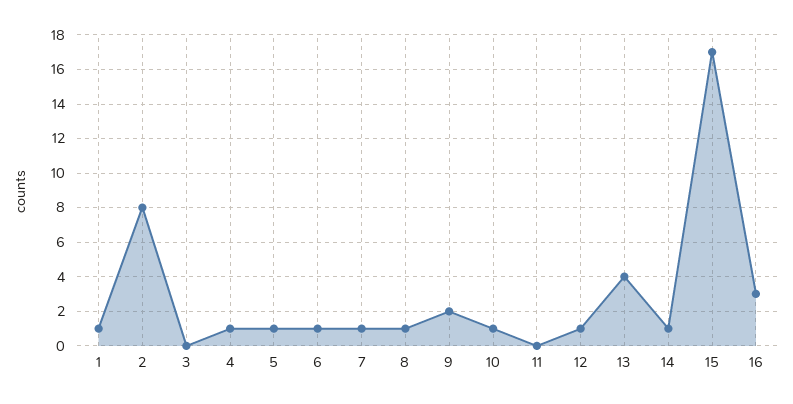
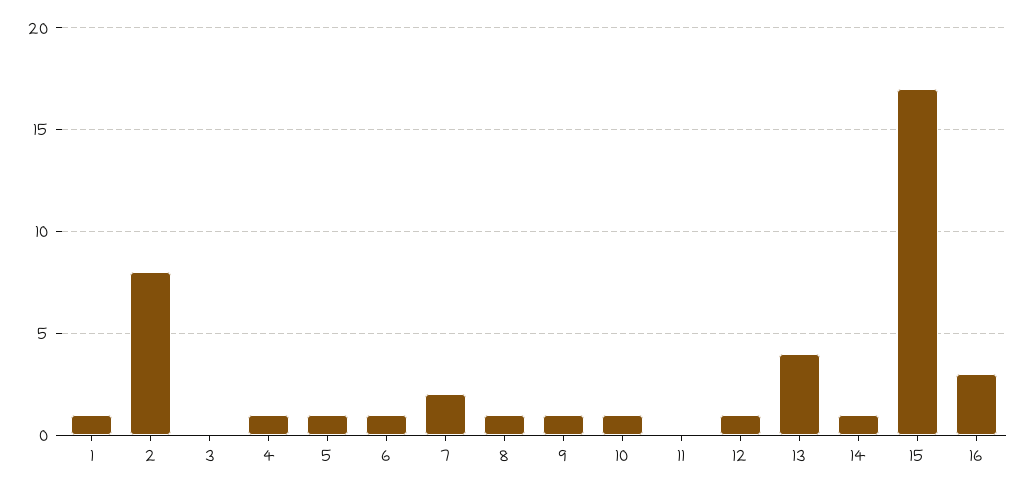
7: 1 -> 2
9: 2 -> 1

